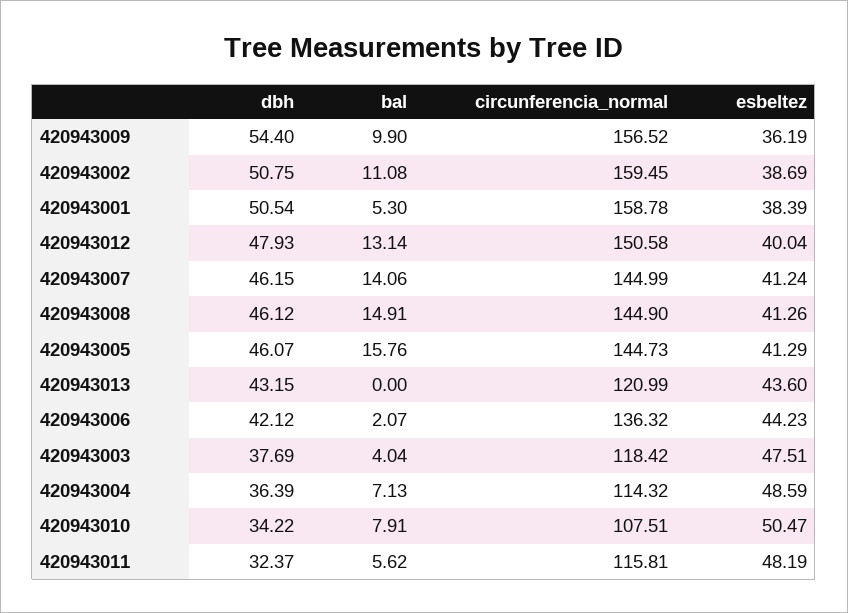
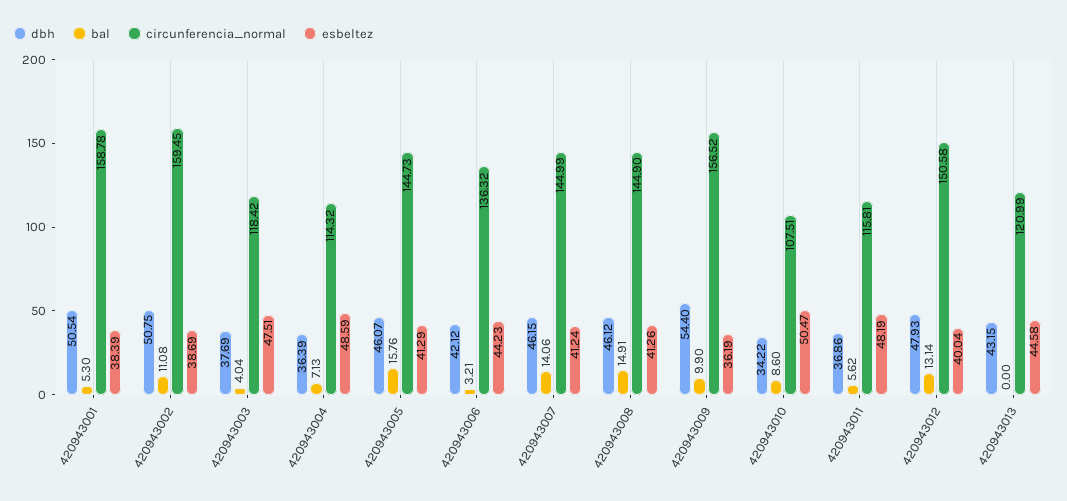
esbeltez, 420943013: 43.6 -> 44.58
bal, 420943006: 2.07 -> 3.21
bal, 420943010: 7.91 -> 8.6
dbh, 420943011: 32.37 -> 36.86

